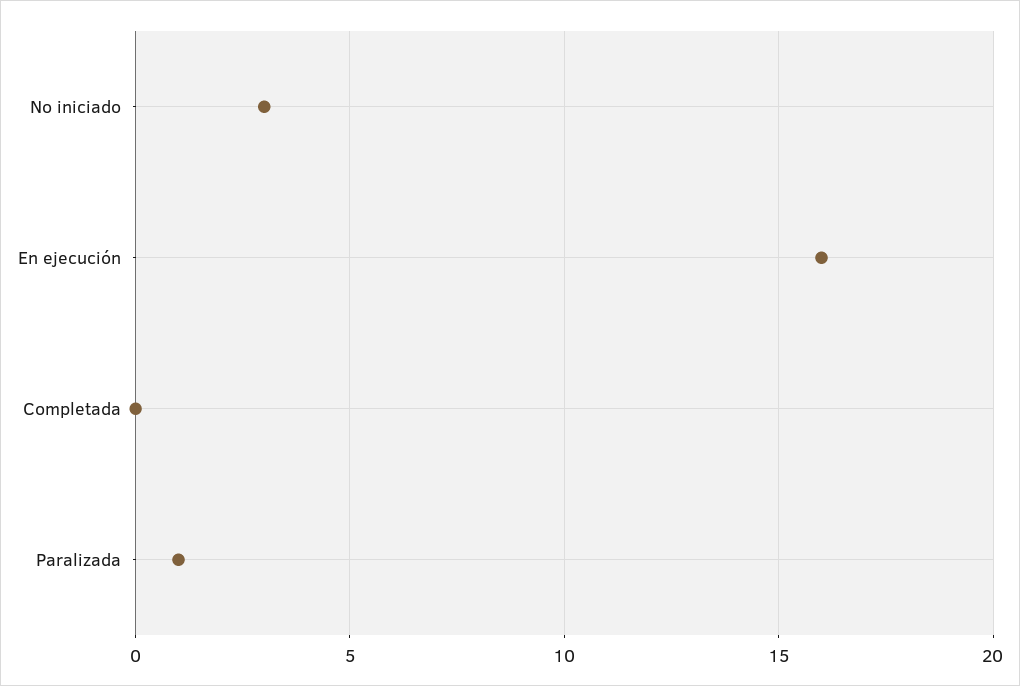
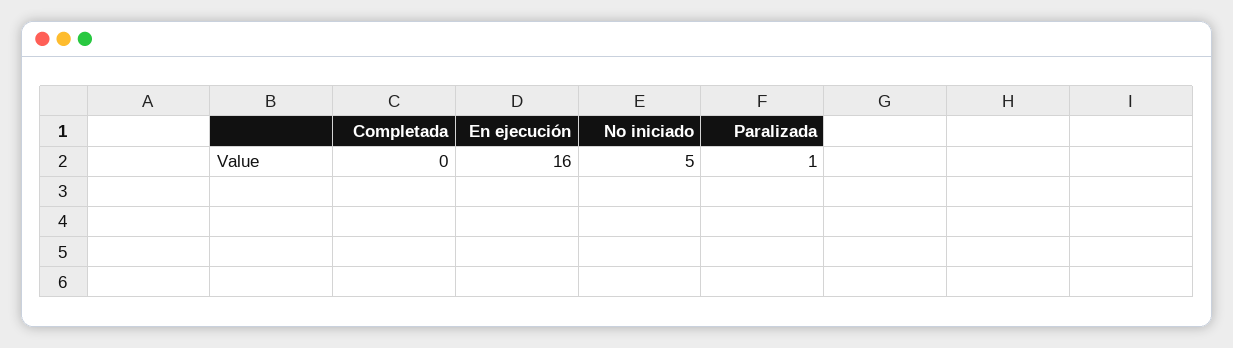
No iniciado: 3 -> 5

